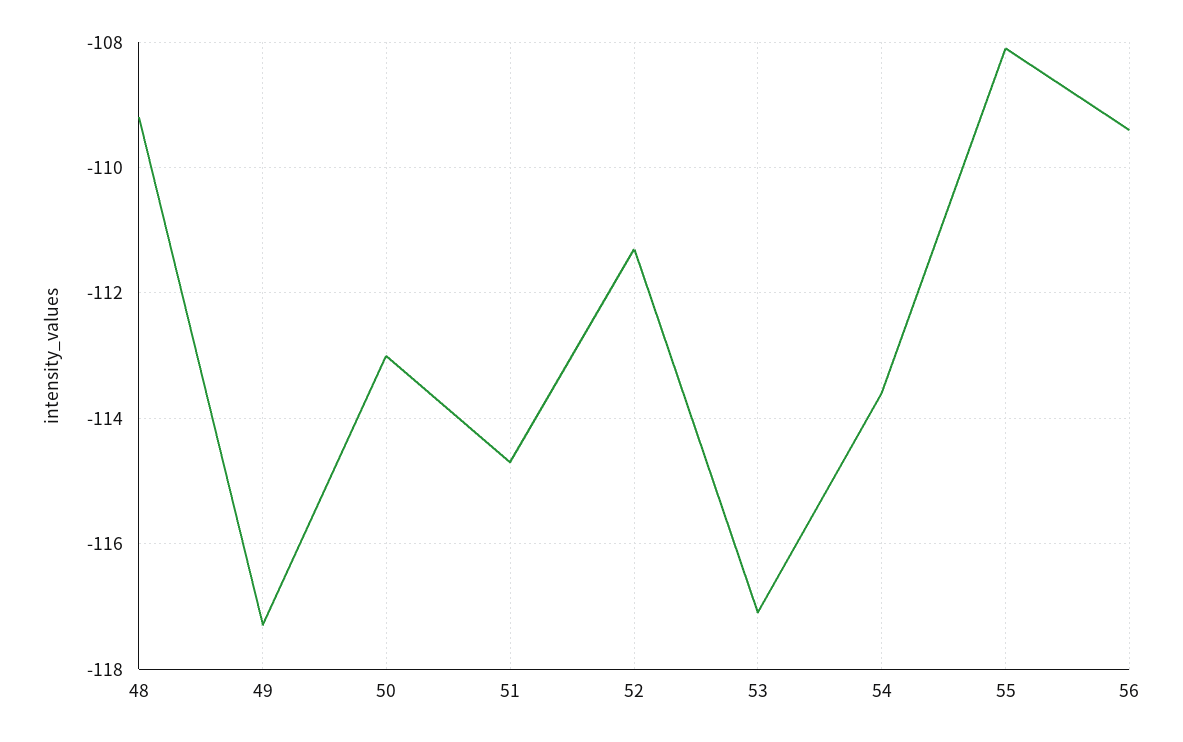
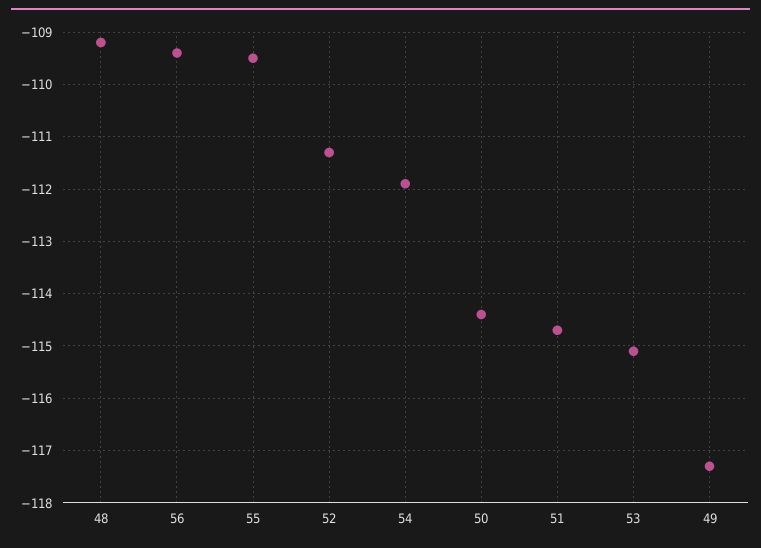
50: -113 -> -114.5
53: -117 -> -115
54: -113.5 -> -112
55: -108 -> -109.5

